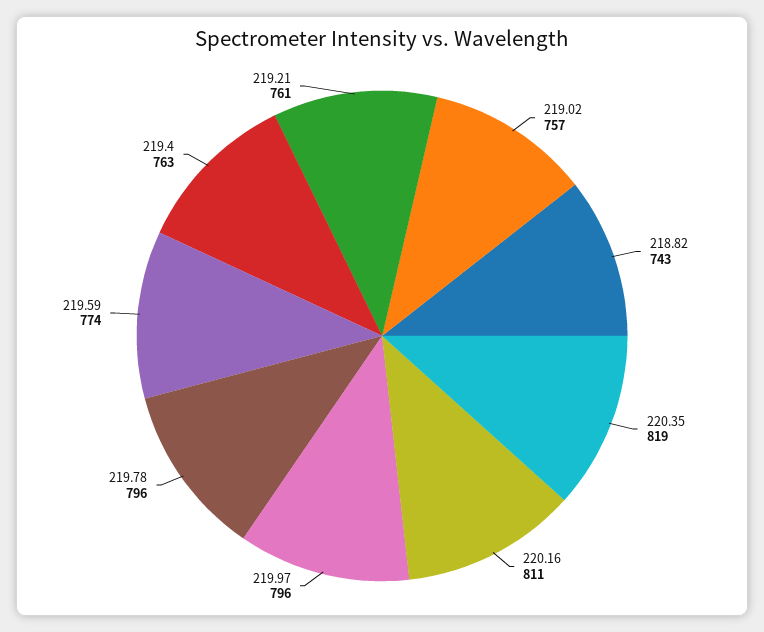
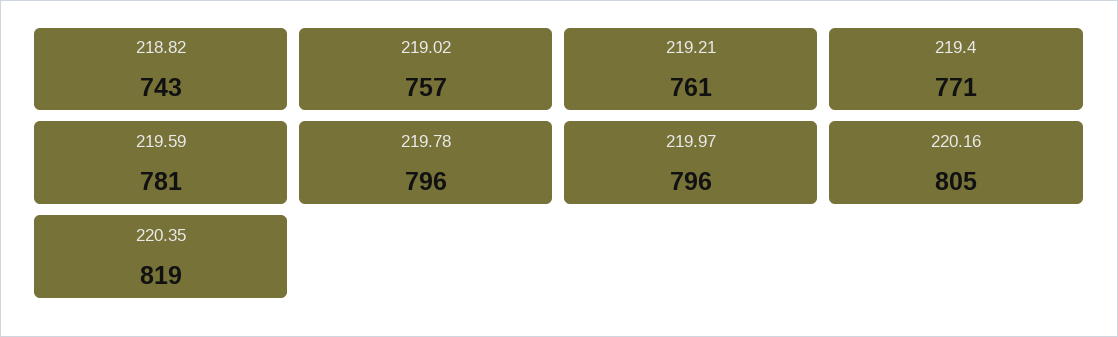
220.16: 811 -> 805
219.59: 774 -> 781
219.4: 763 -> 771

